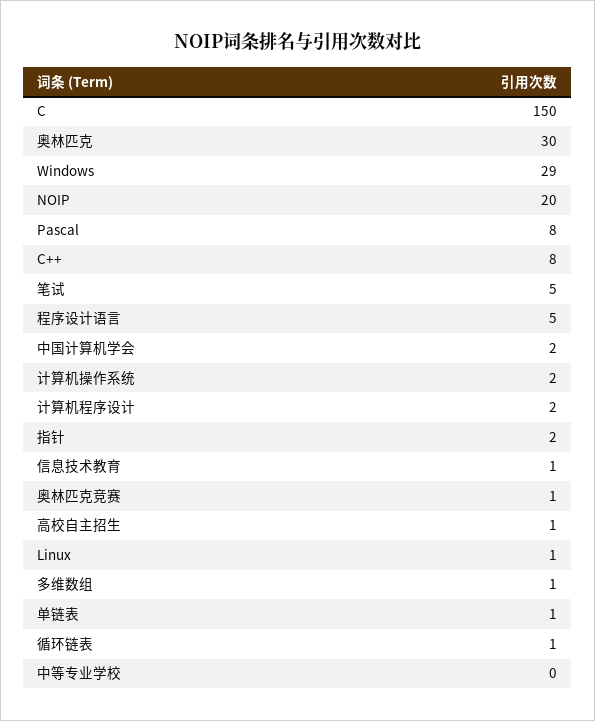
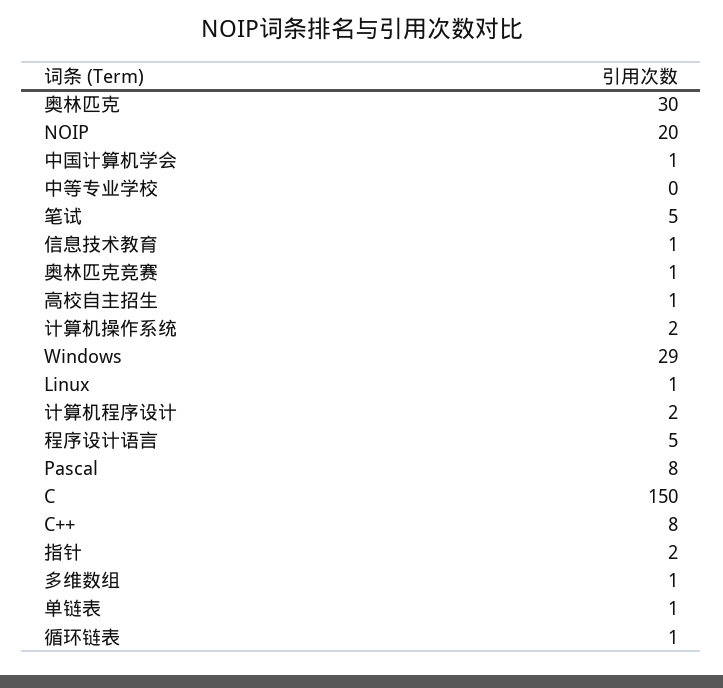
中国计算机学会: 2 -> 1

